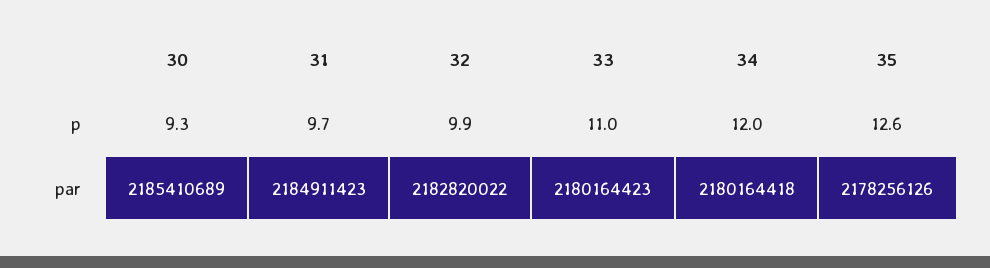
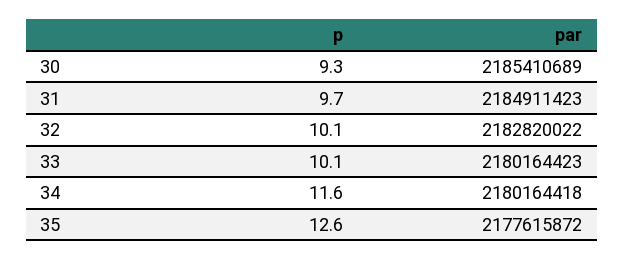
32, p: 9.9 -> 10.1
33, p: 11 -> 10.1
34, p: 12 -> 11.6
35, par: 2178256126 -> 2177615872

